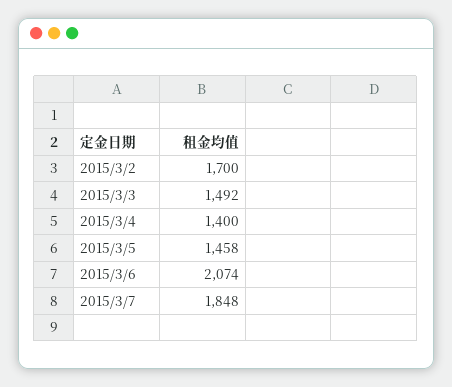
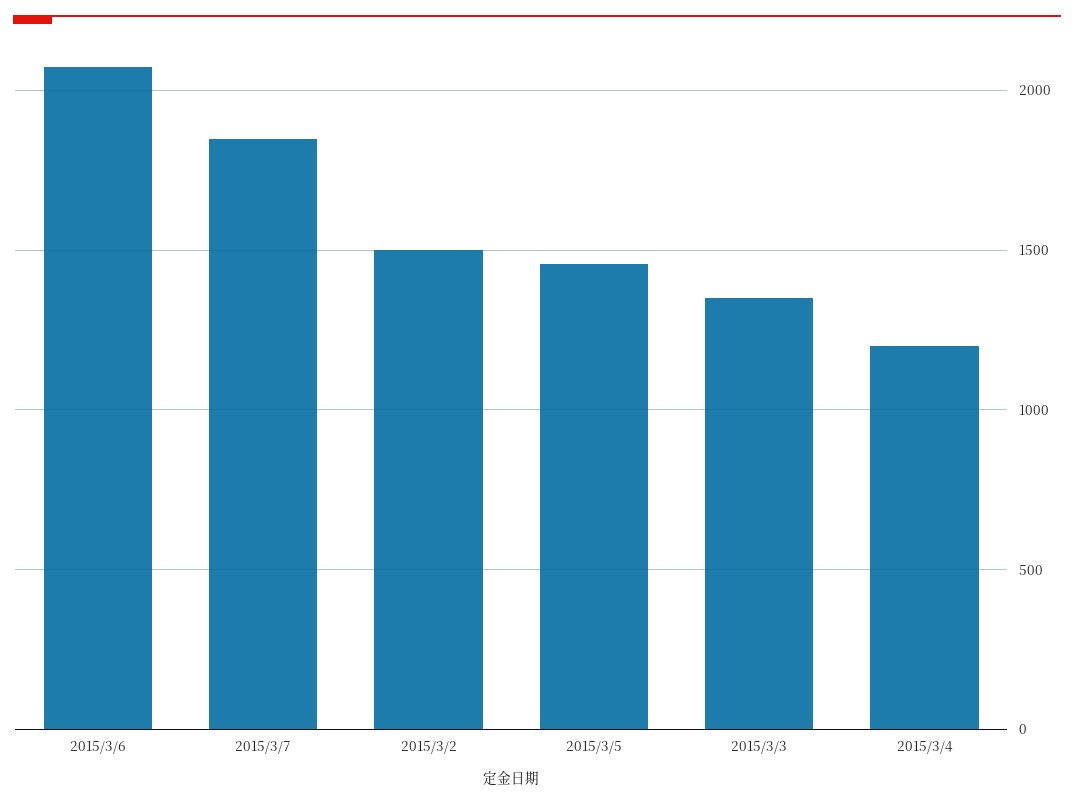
2015/3/2: 1700 -> 1500
2015/3/3: 1492 -> 1350
2015/3/4: 1400 -> 1200

